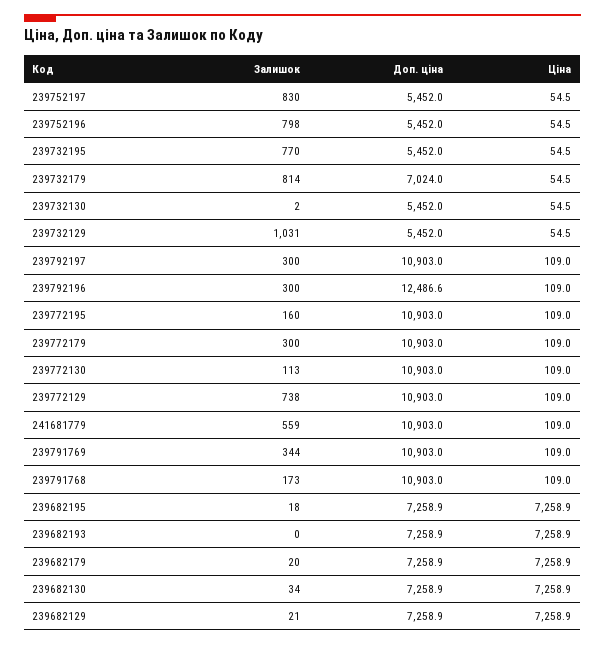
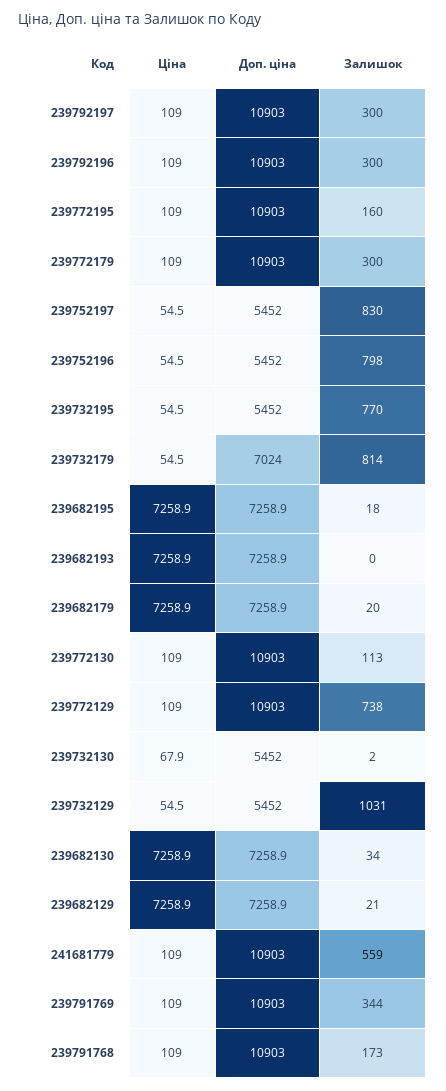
Ціна, 239732130: 54.5 -> 67.9
Доп. ціна, 239792196: 12486.6 -> 10903

